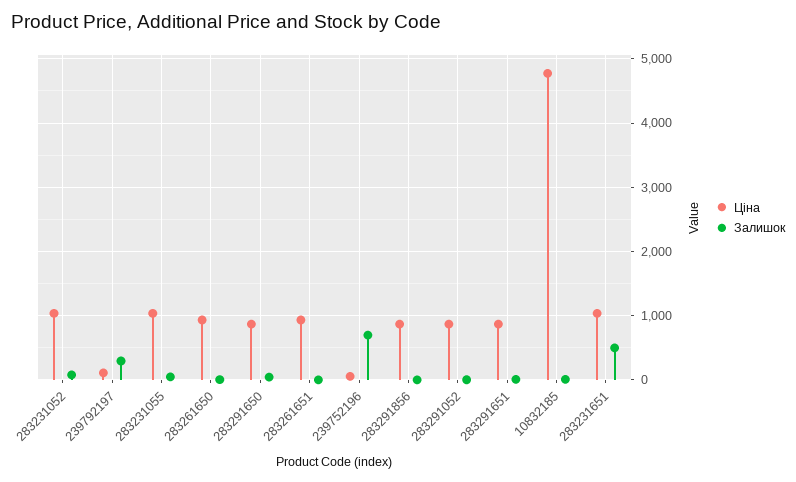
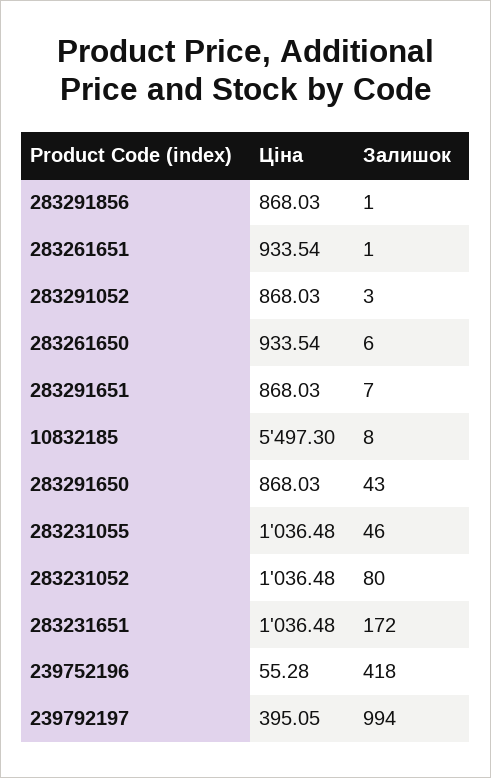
Ціна, 239792197: 100 -> 395.05
Залишок, 239792197: 300 -> 994
Залишок, 239752196: 700 -> 418
Ціна, 10832185: 4800 -> 5497.3
Залишок, 283231651: 500 -> 172

